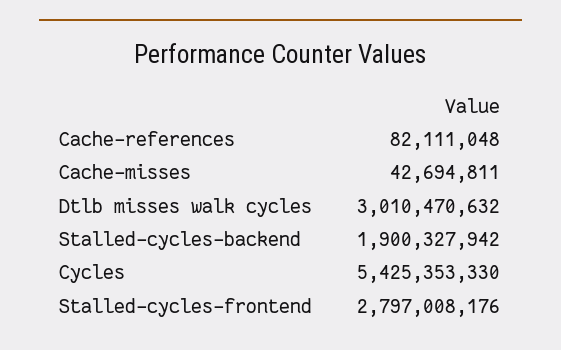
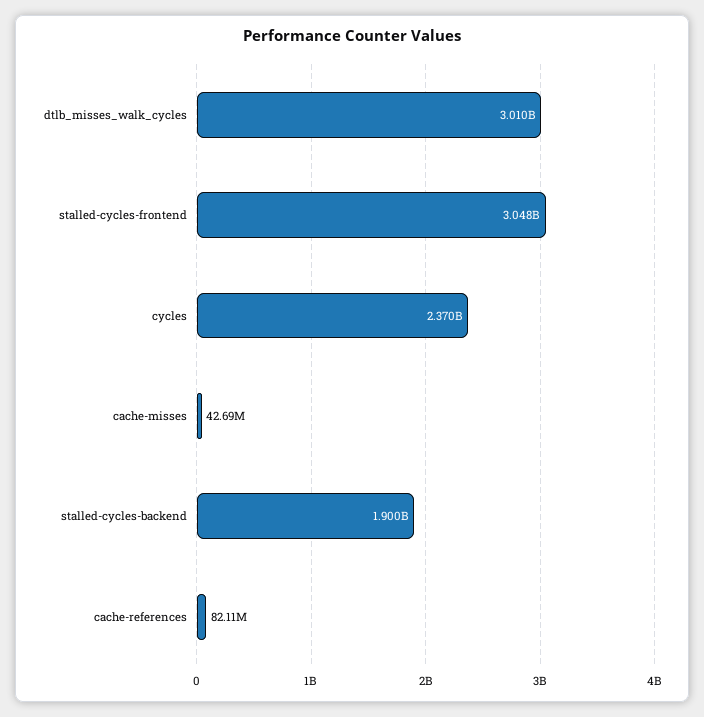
Cycles: 5425353330 -> 2370000000
Stalled-cycles-frontend: 2797008176 -> 3048000000

